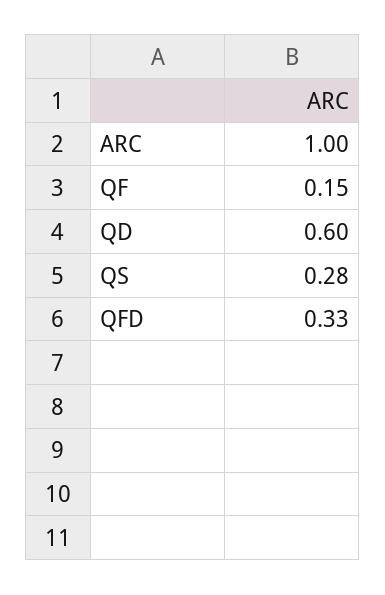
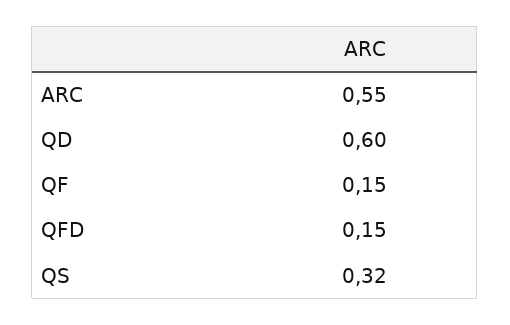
ARC: 1 -> 0.55
QS: 0.28 -> 0.32
QFD: 0.33 -> 0.15

